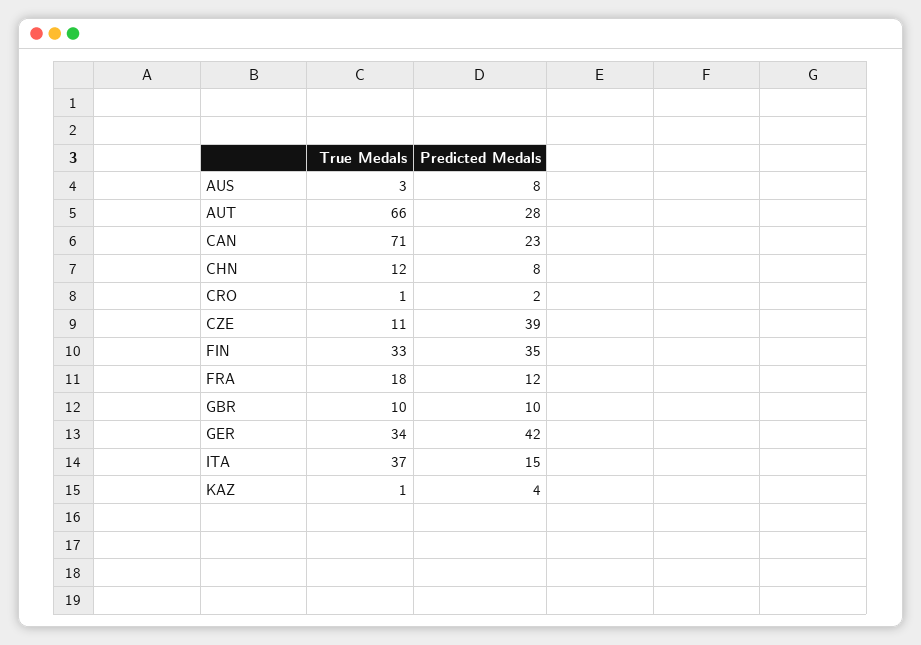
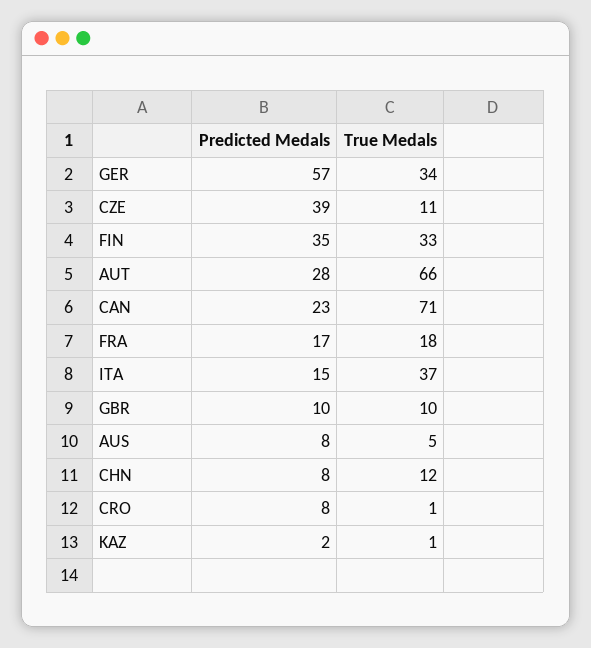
True Medals, AUS: 3 -> 5
Predicted Medals, CRO: 2 -> 8
Predicted Medals, FRA: 12 -> 17
Predicted Medals, GER: 42 -> 57
Predicted Medals, KAZ: 4 -> 2

